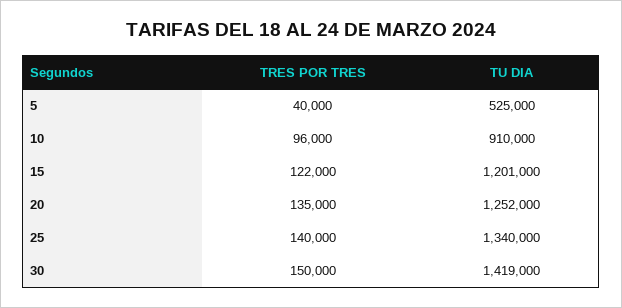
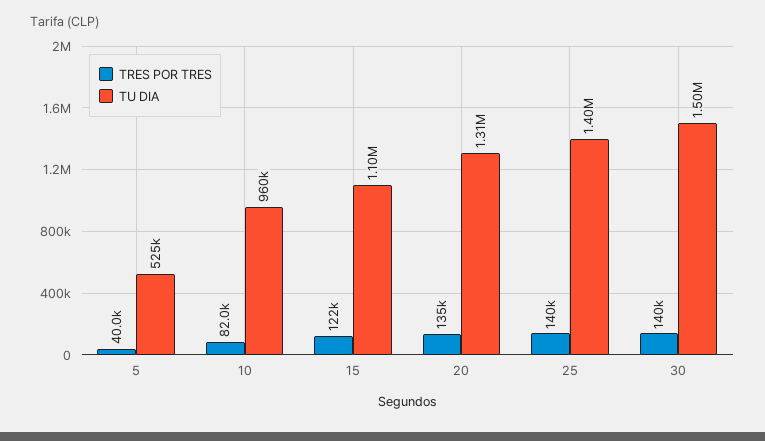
TRES POR TRES, 10: 96000 -> 82000
TU DIA, 10: 910000 -> 960000
TU DIA, 15: 1201000 -> 1100000
TU DIA, 20: 1252000 -> 1310000
TU DIA, 25: 1340000 -> 1400000
TRES POR TRES, 30: 150000 -> 140000
TU DIA, 30: 1419000 -> 1500000

